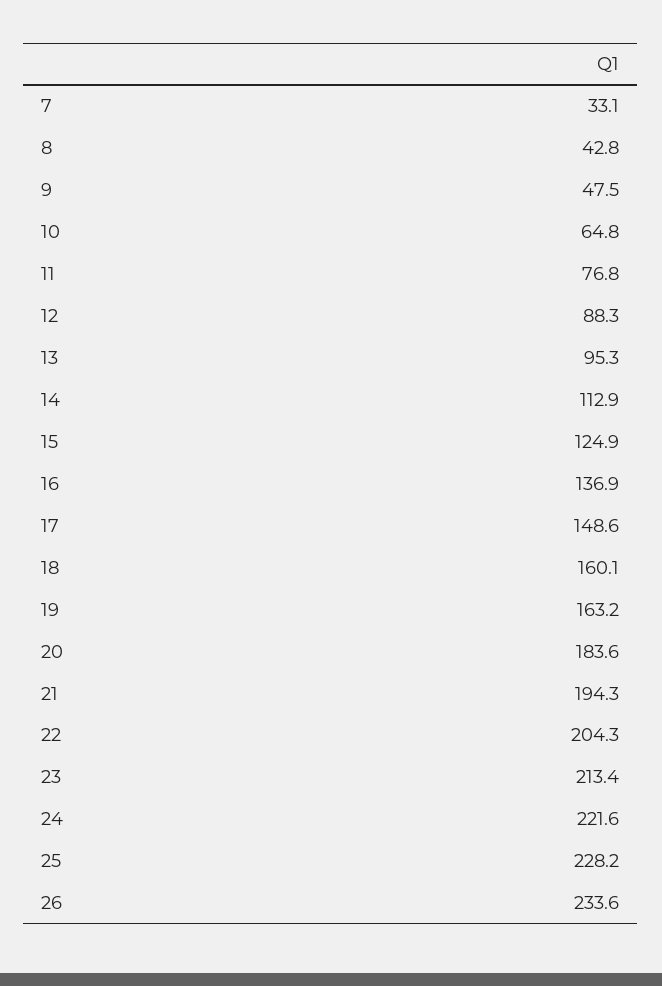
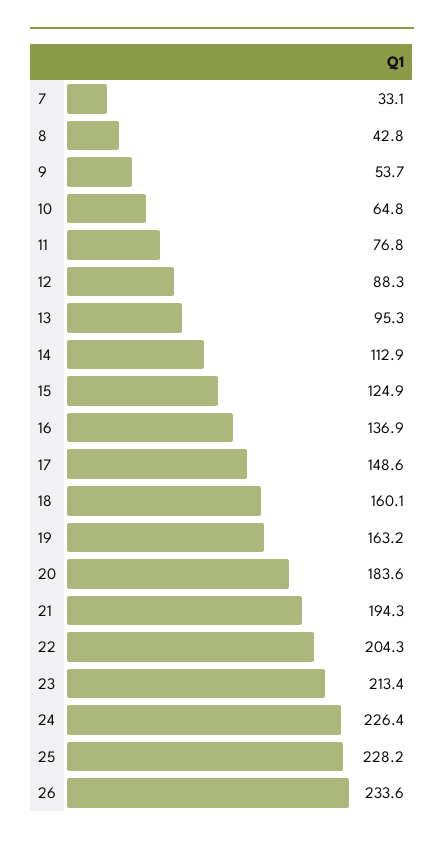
9: 47.5 -> 53.7
24: 221.6 -> 226.4

